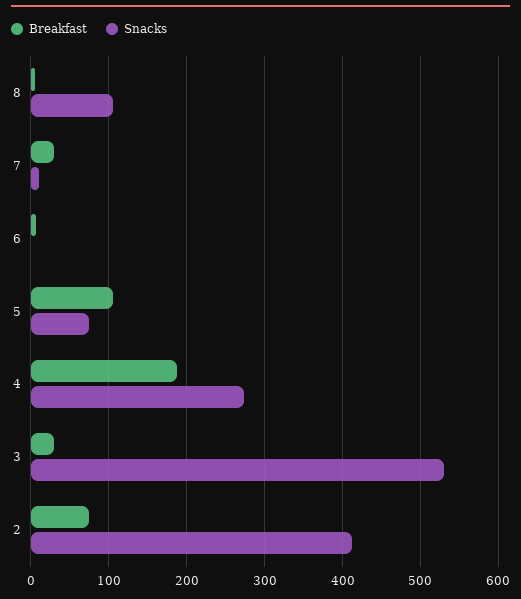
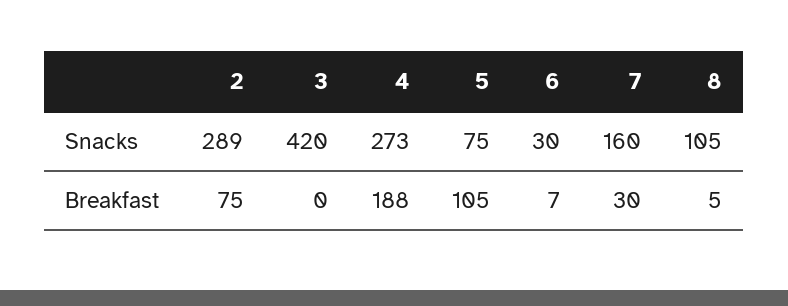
Snacks, 7: 10 -> 160
Snacks, 6: 0 -> 30
Breakfast, 3: 30 -> 0
Snacks, 3: 530 -> 420
Snacks, 2: 410 -> 289

